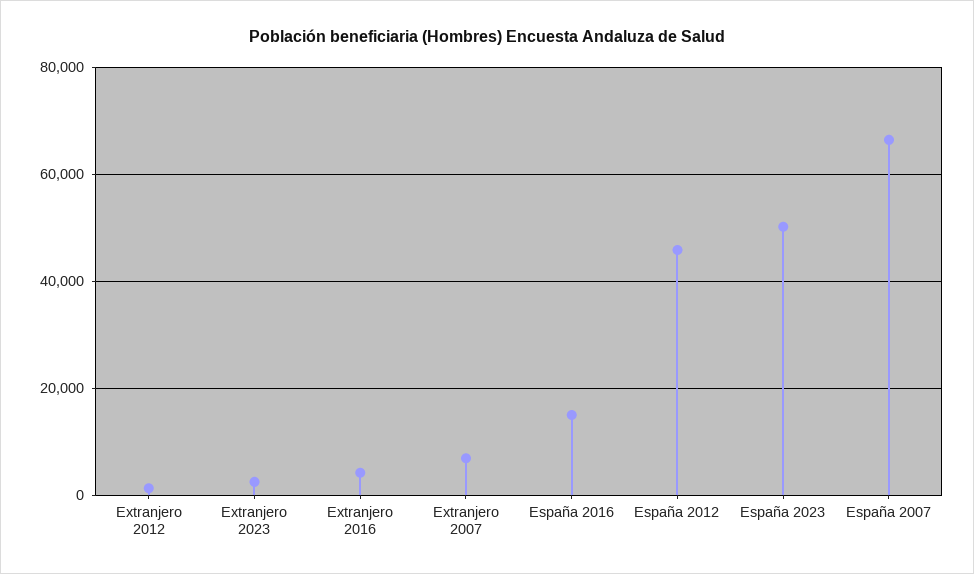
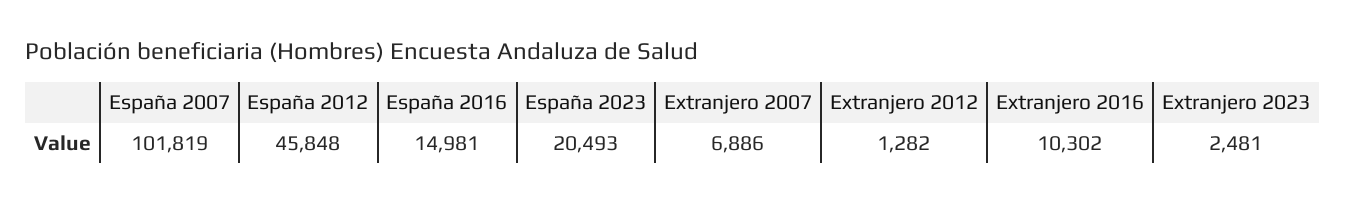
Extranjero 2016: 4000 -> 10302
España 2023: 50000 -> 20493
España 2007: 66000 -> 101819

